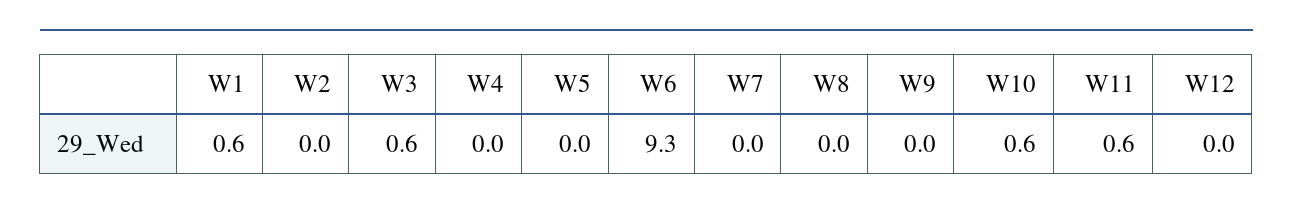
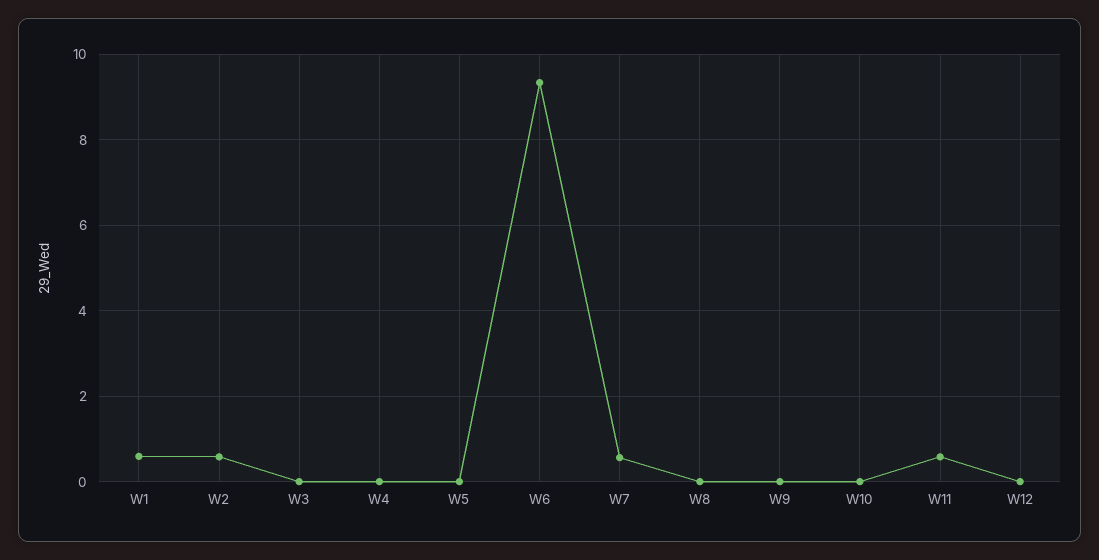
W2: 0 -> 0.6
W3: 0.6 -> 0
W7: 0 -> 0.6
W10: 0.6 -> 0

